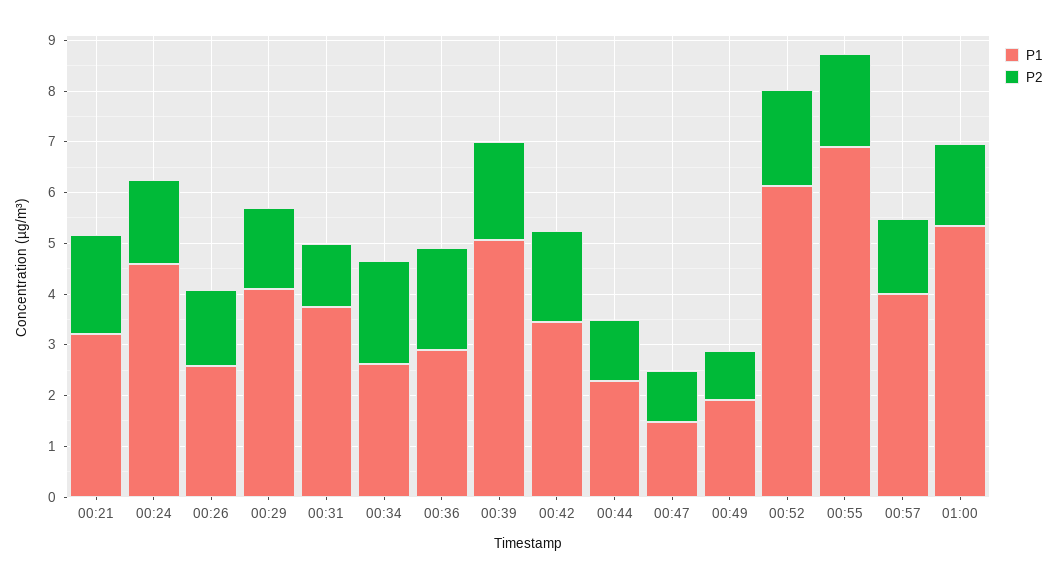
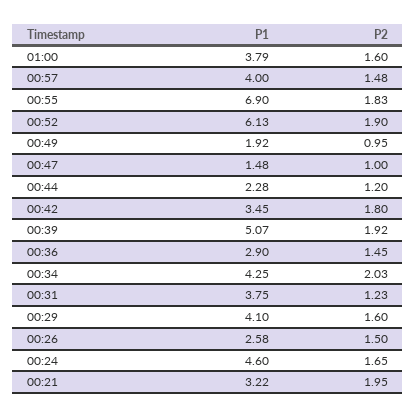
P1, 00:34: 2.6 -> 4.25
P2, 00:36: 2 -> 1.45
P1, 01:00: 5.4 -> 3.79

